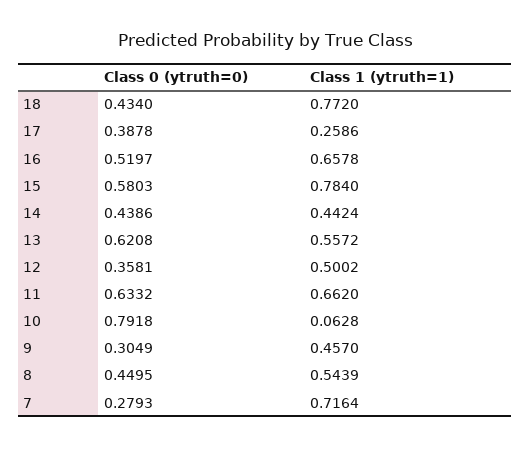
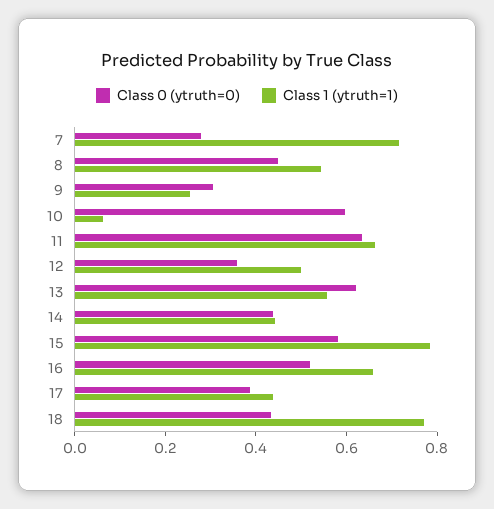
Class 1 (ytruth=1), 17: 0.2586 -> 0.45
Class 0 (ytruth=0), 10: 0.7918 -> 0.6
Class 1 (ytruth=1), 9: 0.457 -> 0.25

